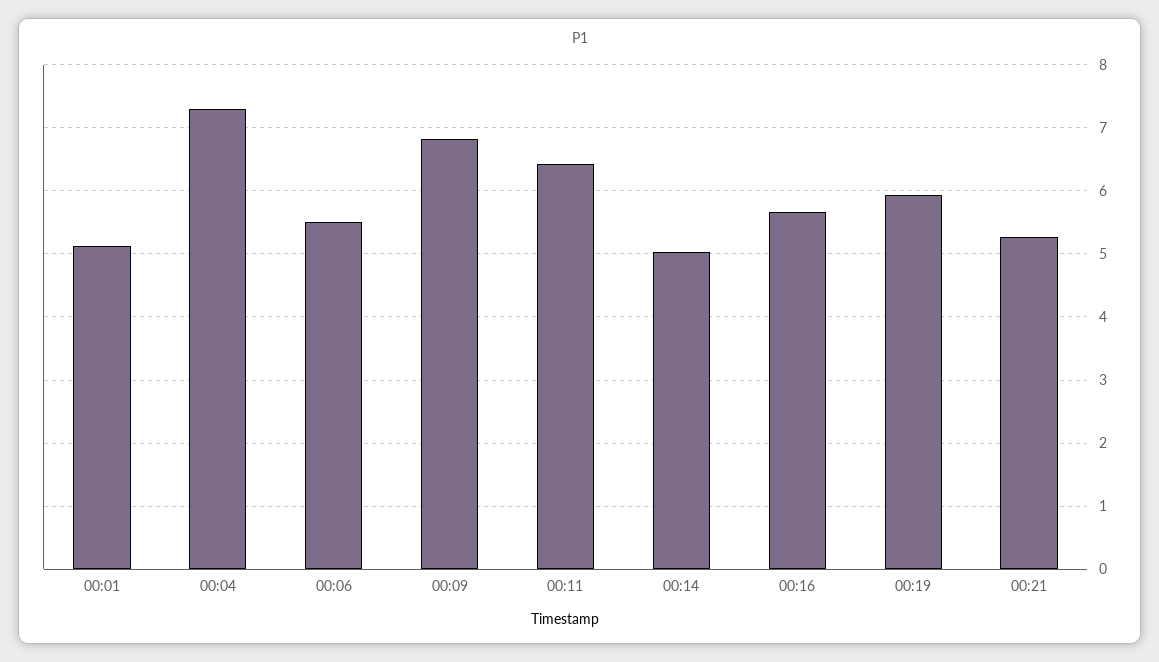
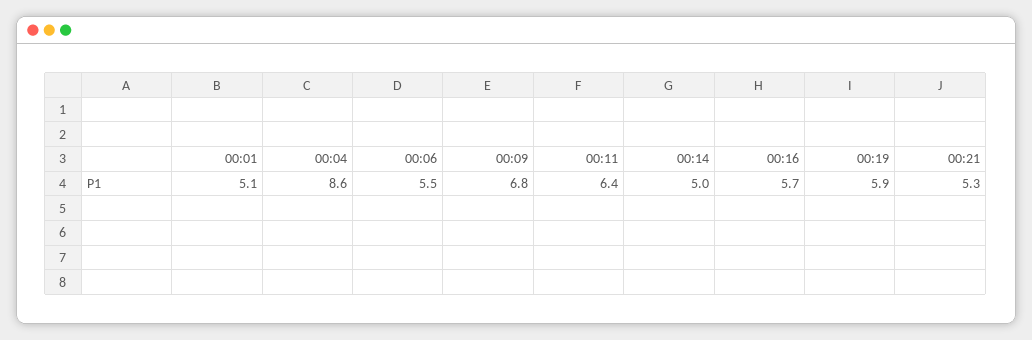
00:04: 7.3 -> 8.6

